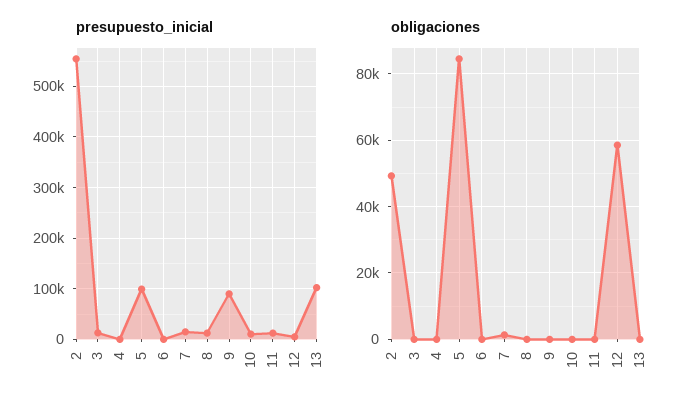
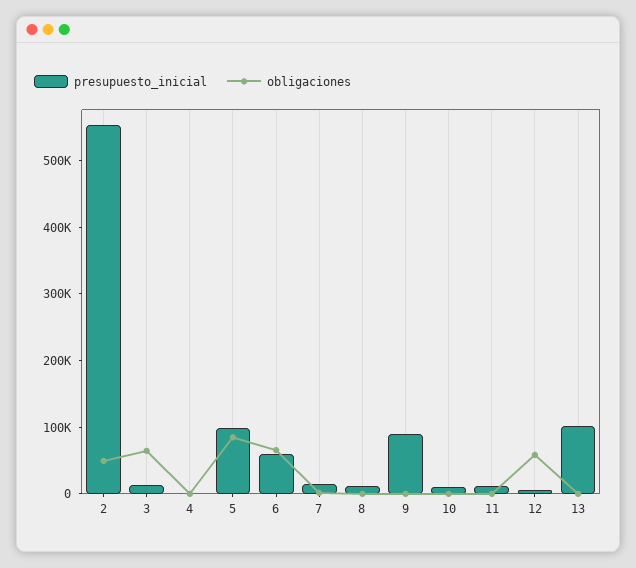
presupuesto_inicial, 6: 0 -> 60000
obligaciones, 3: 0 -> 60000
obligaciones, 6: 0 -> 60000

